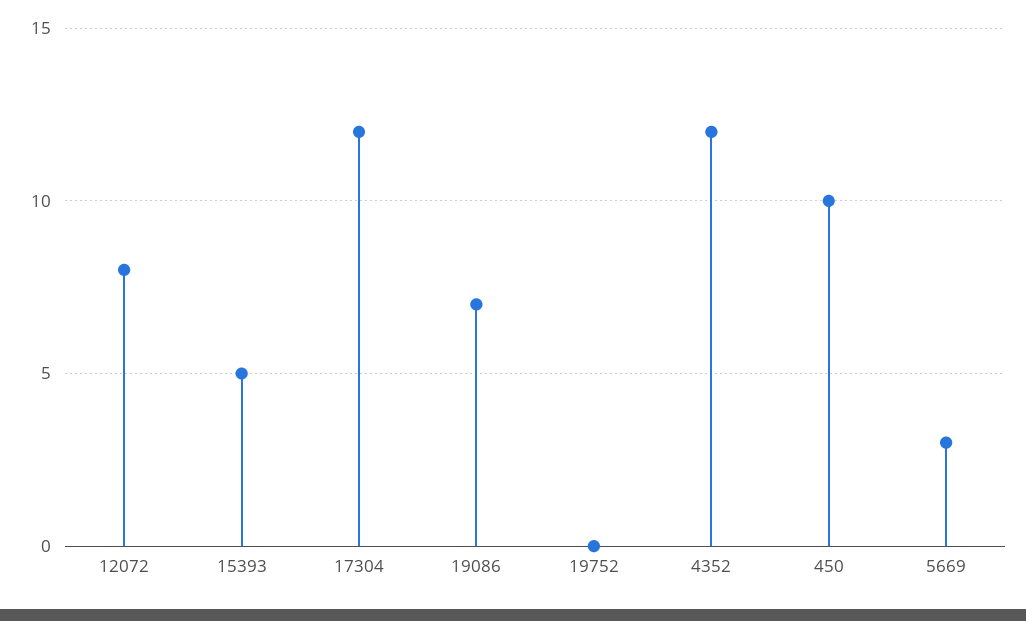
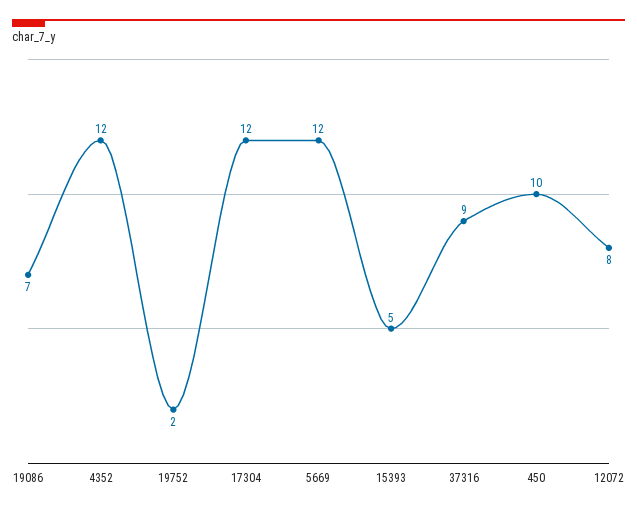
19752: 0 -> 2
5669: 3 -> 12
37316: none -> 9

